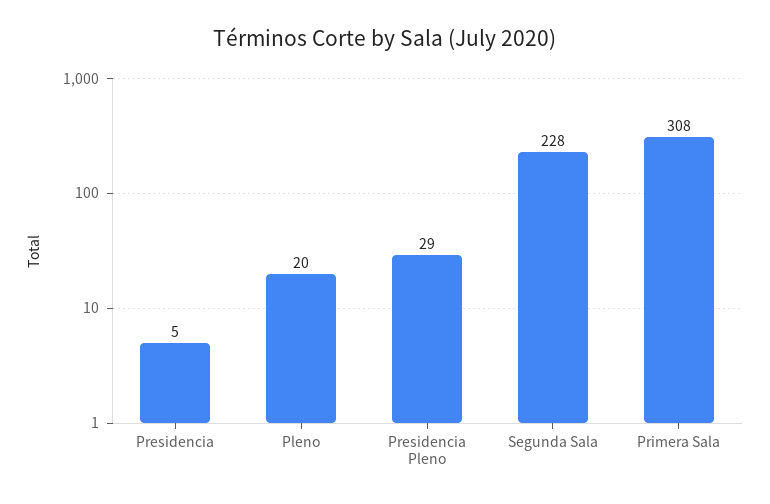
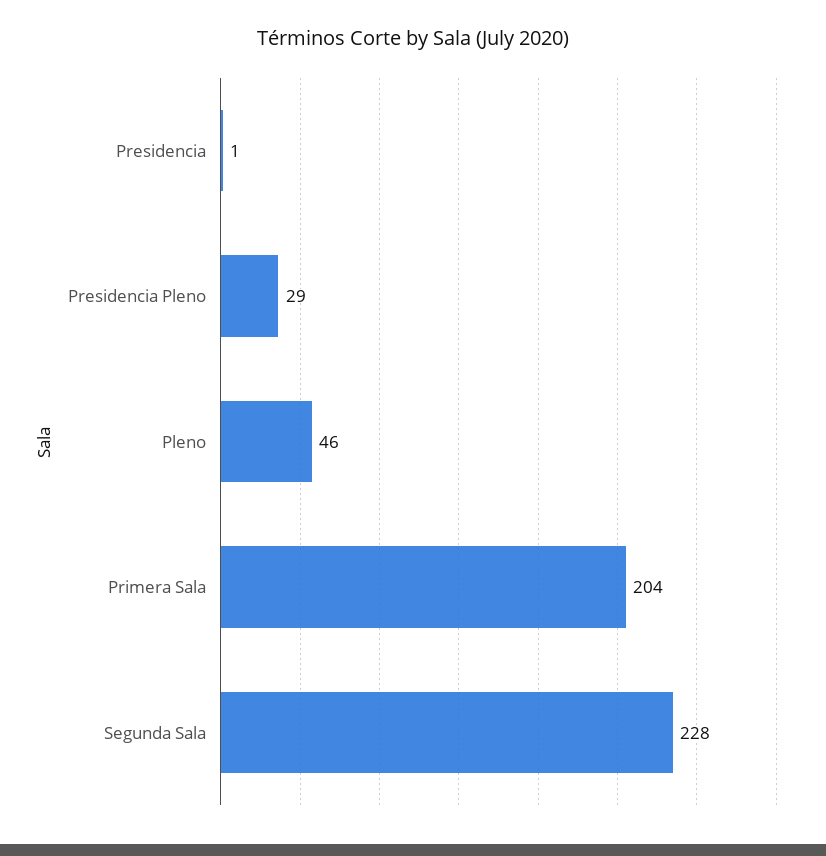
Presidencia: 5 -> 1
Pleno: 20 -> 46
Primera Sala: 308 -> 204

